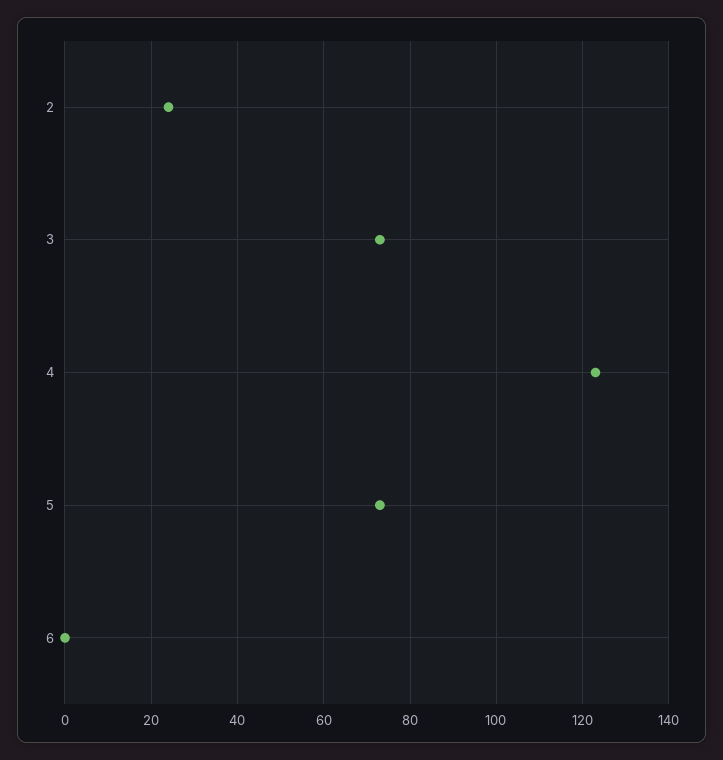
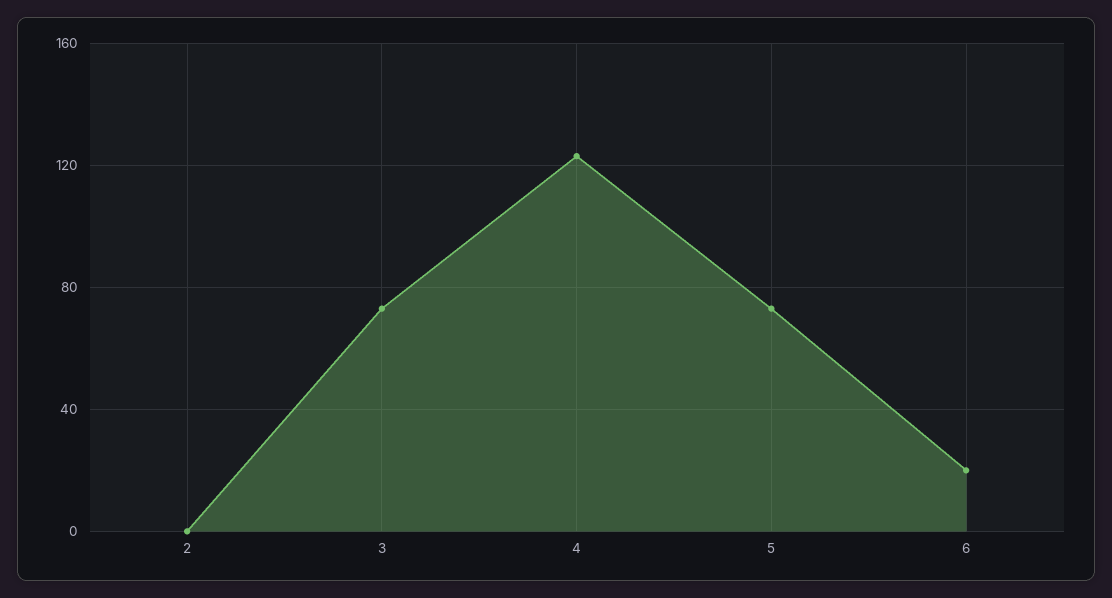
2: 25 -> 0
6: 0 -> 20

